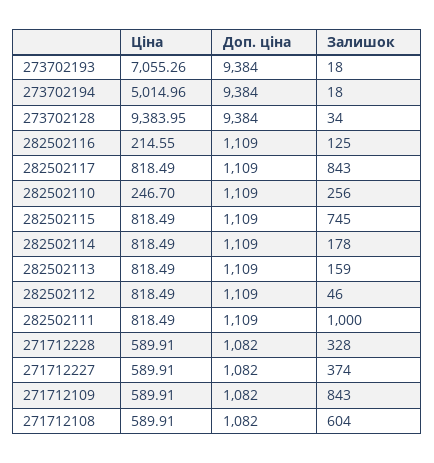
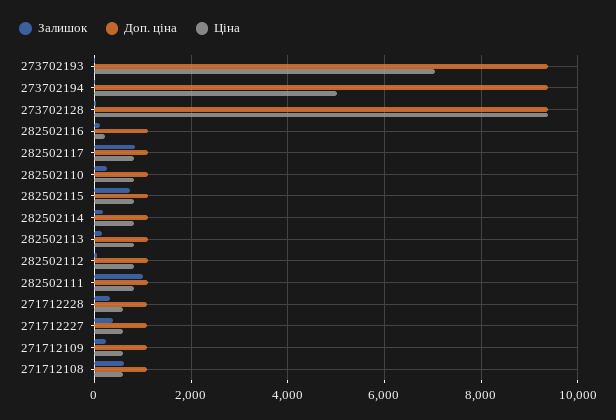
Ціна, 282502110: 246.7 -> 800
Залишок, 271712109: 843 -> 200

